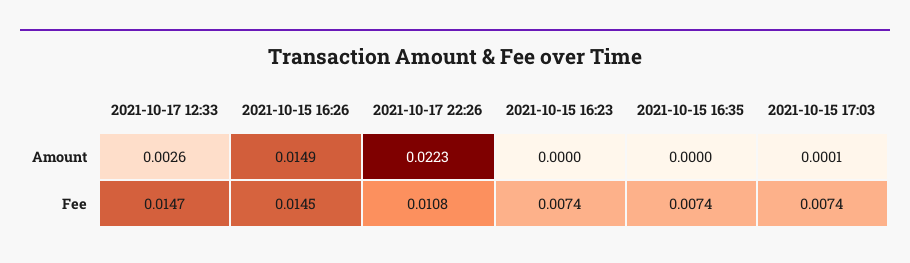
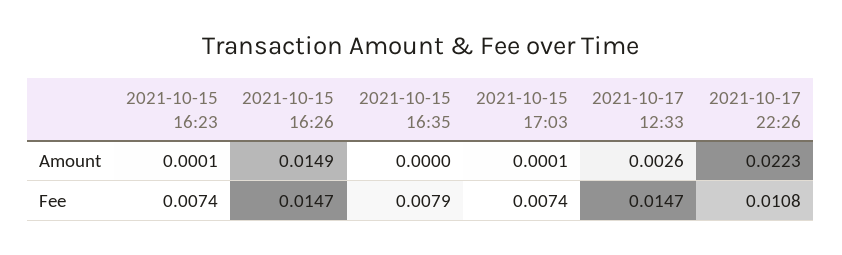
2021-10-15 16:23, Amount: 0 -> 0.0001
2021-10-15 16:26, Fee: 0.0145 -> 0.0147
2021-10-15 16:35, Fee: 0.0074 -> 0.0079

